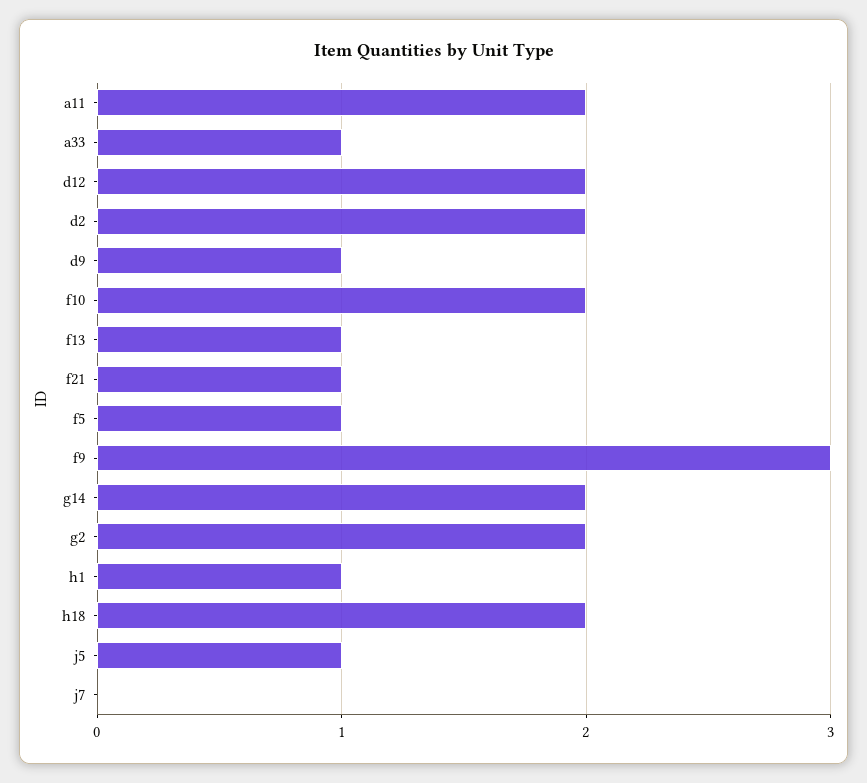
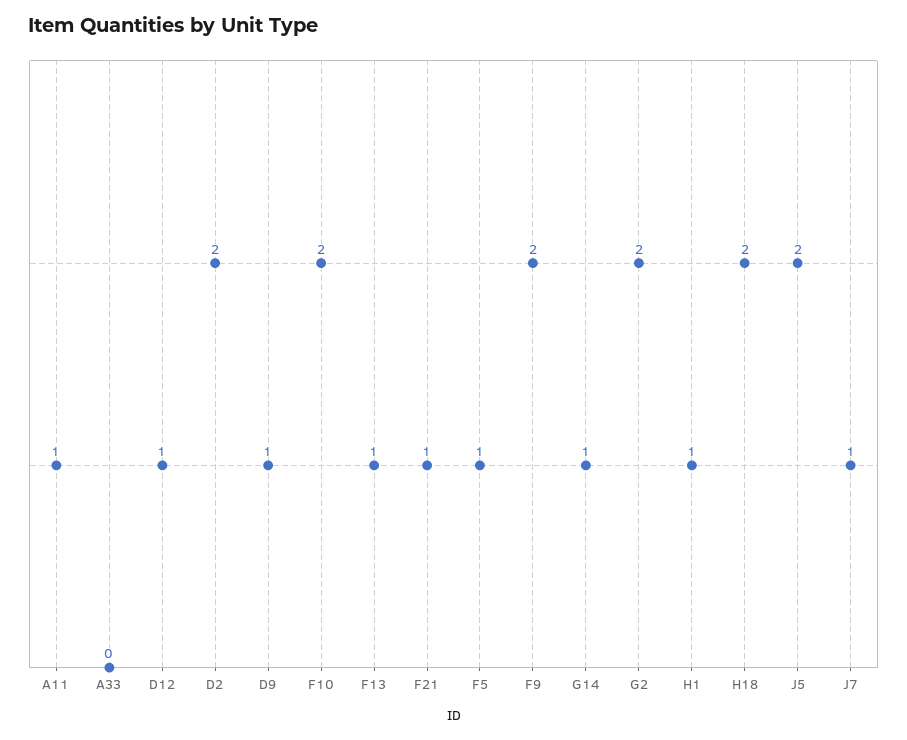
a11: 2 -> 1
a33: 1 -> 0
d12: 2 -> 1
f9: 3 -> 2
g14: 2 -> 1
j5: 1 -> 2
j7: 0 -> 1

